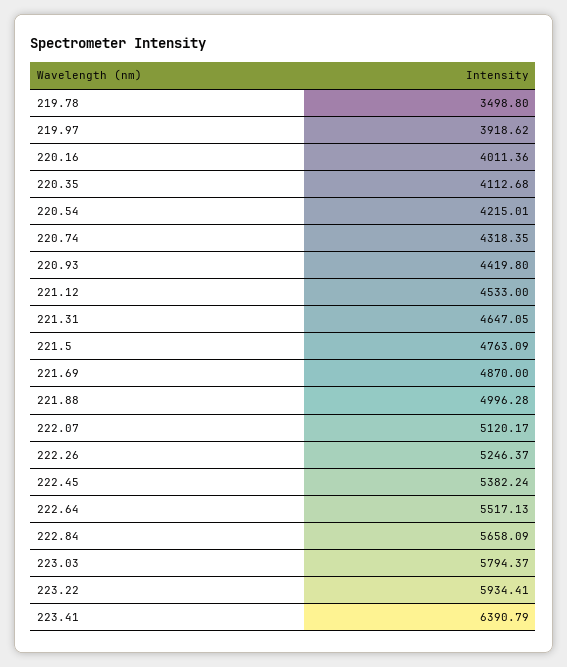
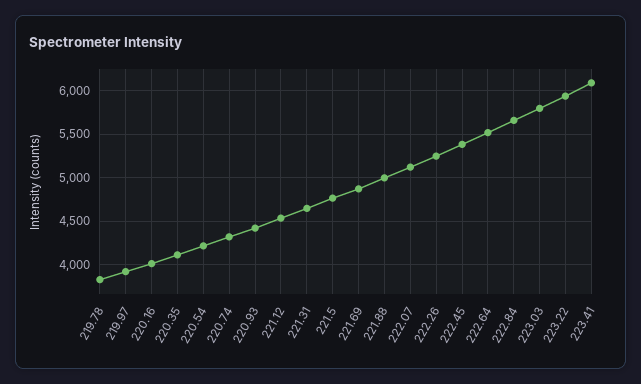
219.78: 3498.8 -> 3800
223.41: 6390.79 -> 6100

